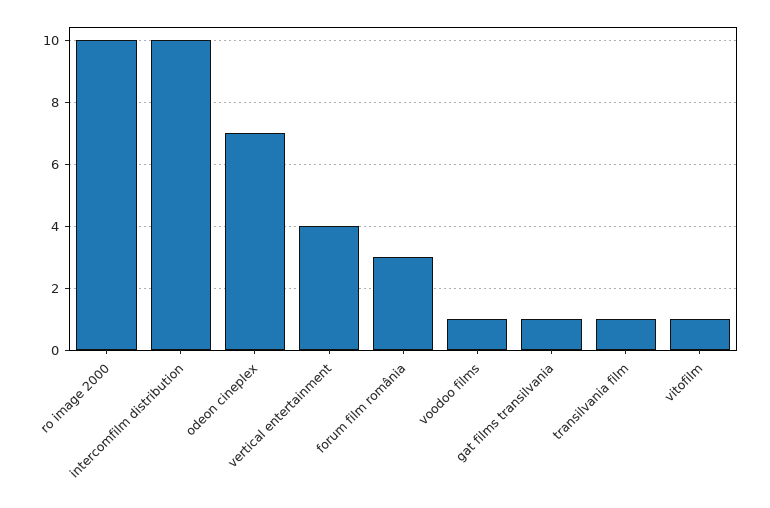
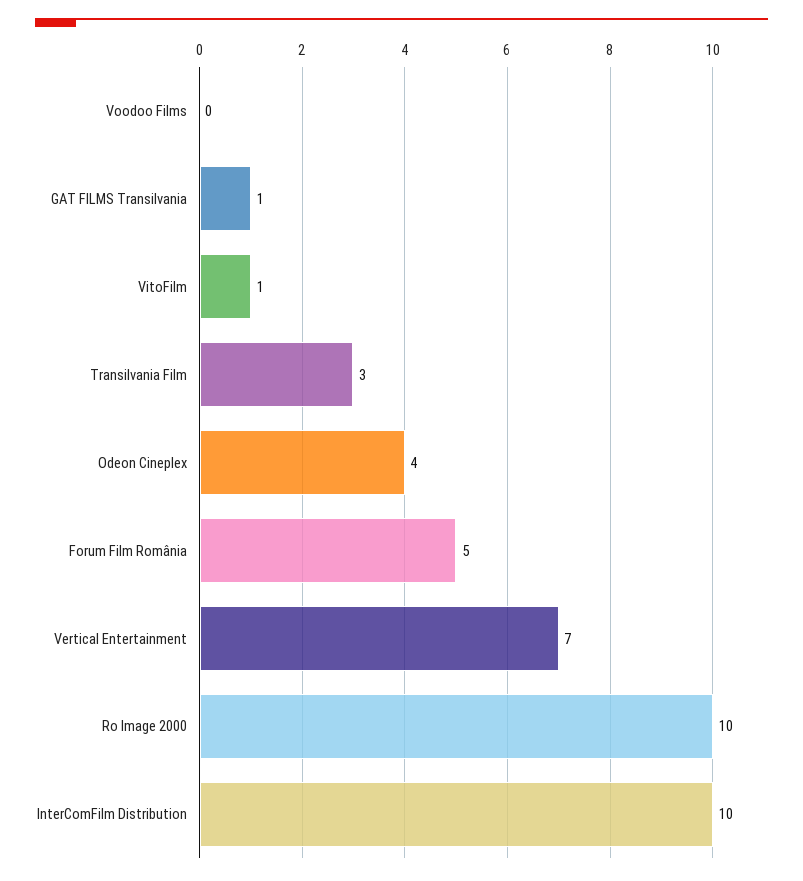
odeon cineplex: 7 -> 4
vertical entertainment: 4 -> 7
forum film românia: 3 -> 5
voodoo films: 1 -> 0
transilvania film: 1 -> 3

